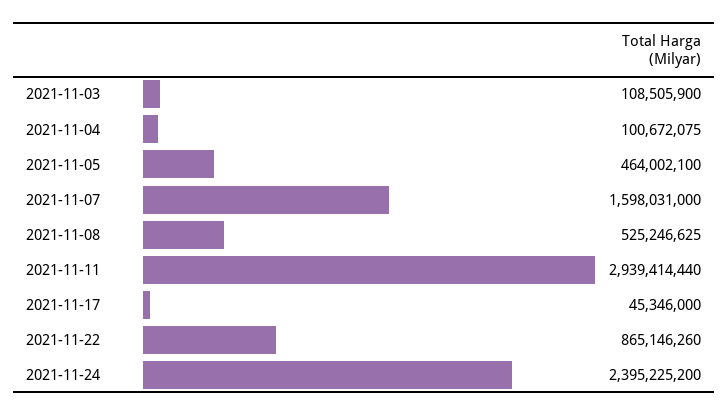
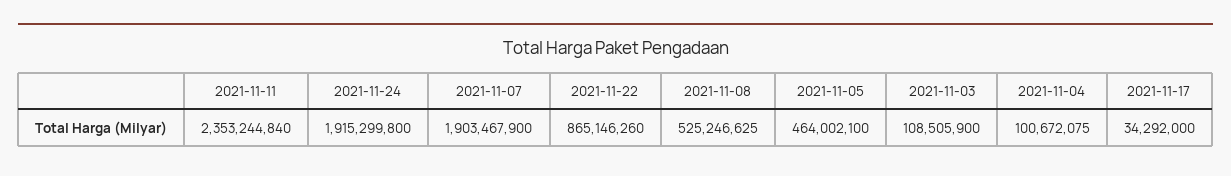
2021-11-07: 1598031000 -> 1903467900
2021-11-11: 2939414440 -> 2353244840
2021-11-17: 45346000 -> 34292000
2021-11-24: 2395225200 -> 1915299800

